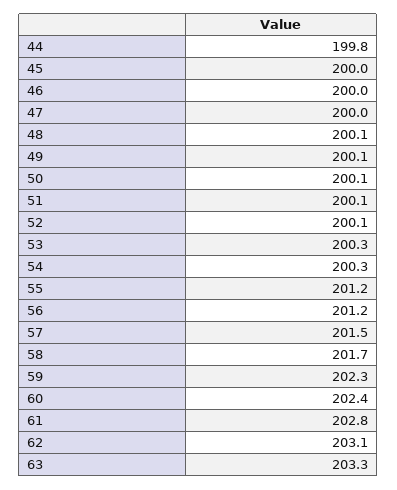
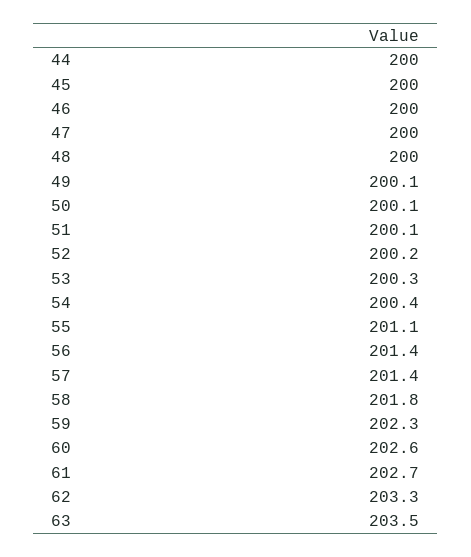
44: 199.8 -> 200
48: 200.1 -> 200
52: 200.1 -> 200.2
54: 200.3 -> 200.4
55: 201.2 -> 201.1
56: 201.2 -> 201.4
57: 201.5 -> 201.4
58: 201.7 -> 201.8
60: 202.4 -> 202.6
61: 202.8 -> 202.7
62: 203.1 -> 203.3
63: 203.3 -> 203.5

